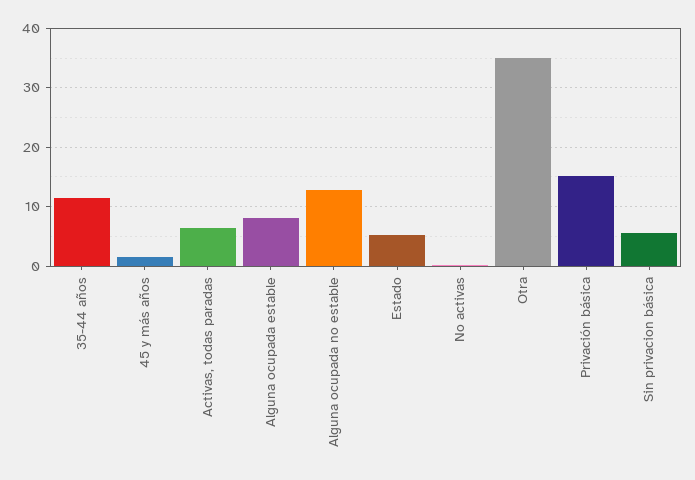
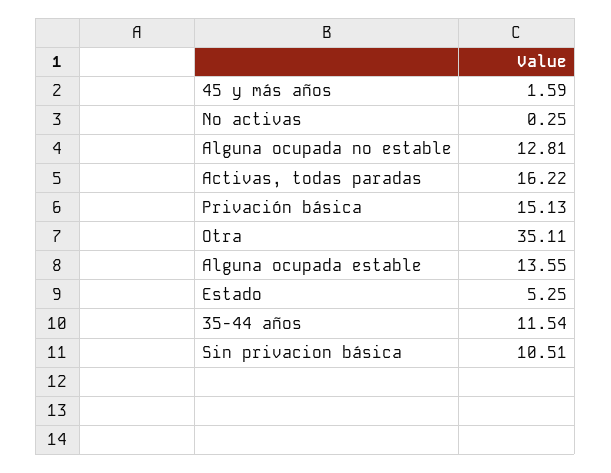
Activas, todas paradas: 6 -> 16.22
Alguna ocupada estable: 8 -> 13.55
Sin privacion básica: 6 -> 10.51

